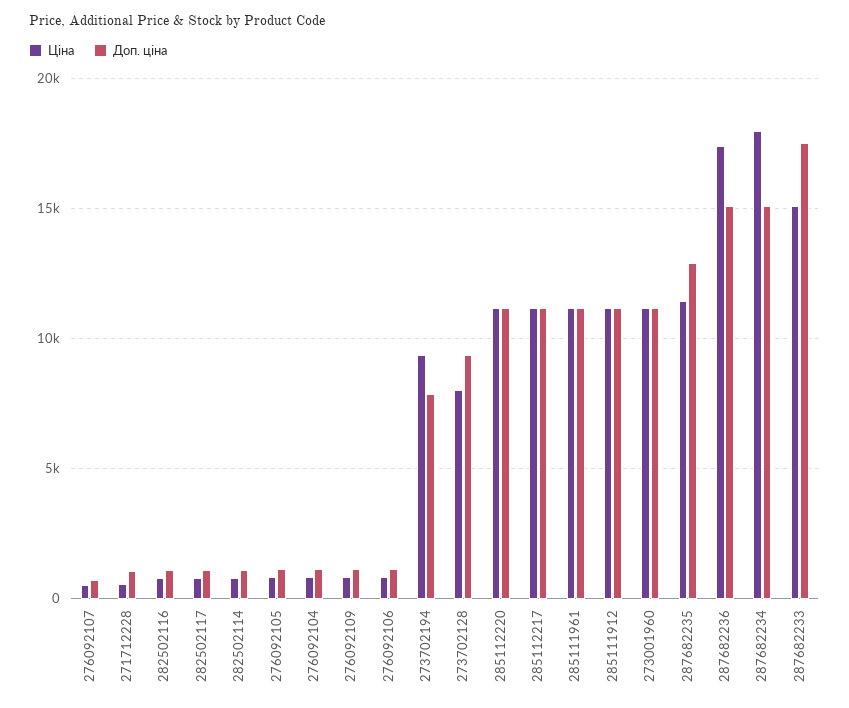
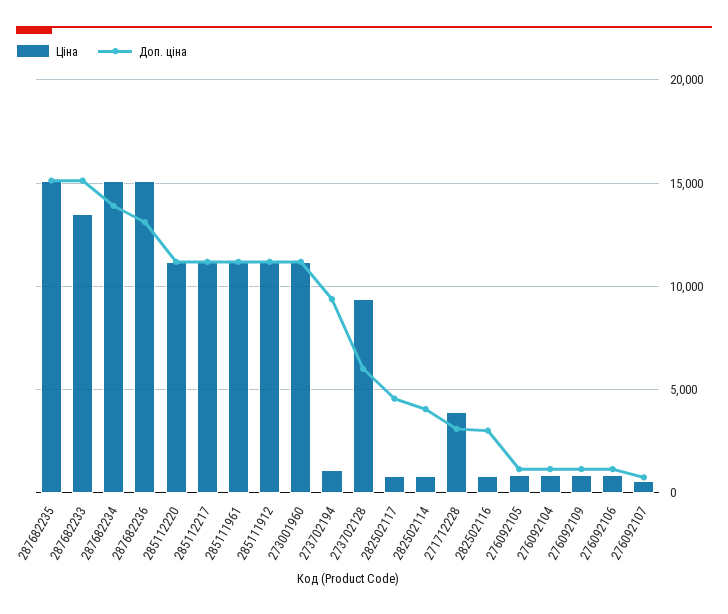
Ціна, 271712228: 500 -> 4000
Доп. ціна, 271712228: 1000 -> 3000
Доп. ціна, 282502116: 1000 -> 3000
Доп. ціна, 282502117: 1000 -> 4500
Доп. ціна, 282502114: 1000 -> 4000
Ціна, 273702194: 9500 -> 1000
Доп. ціна, 273702194: 8000 -> 9500
Ціна, 273702128: 8000 -> 9500
Доп. ціна, 273702128: 9500 -> 6000
Ціна, 287682235: 11500 -> 15000
Доп. ціна, 287682235: 13000 -> 15000
Ціна, 287682236: 17500 -> 15000
Доп. ціна, 287682236: 15000 -> 13000
Ціна, 287682234: 18000 -> 15000
Доп. ціна, 287682234: 15000 -> 14000
Ціна, 287682233: 15000 -> 13500
Доп. ціна, 287682233: 17500 -> 15000

